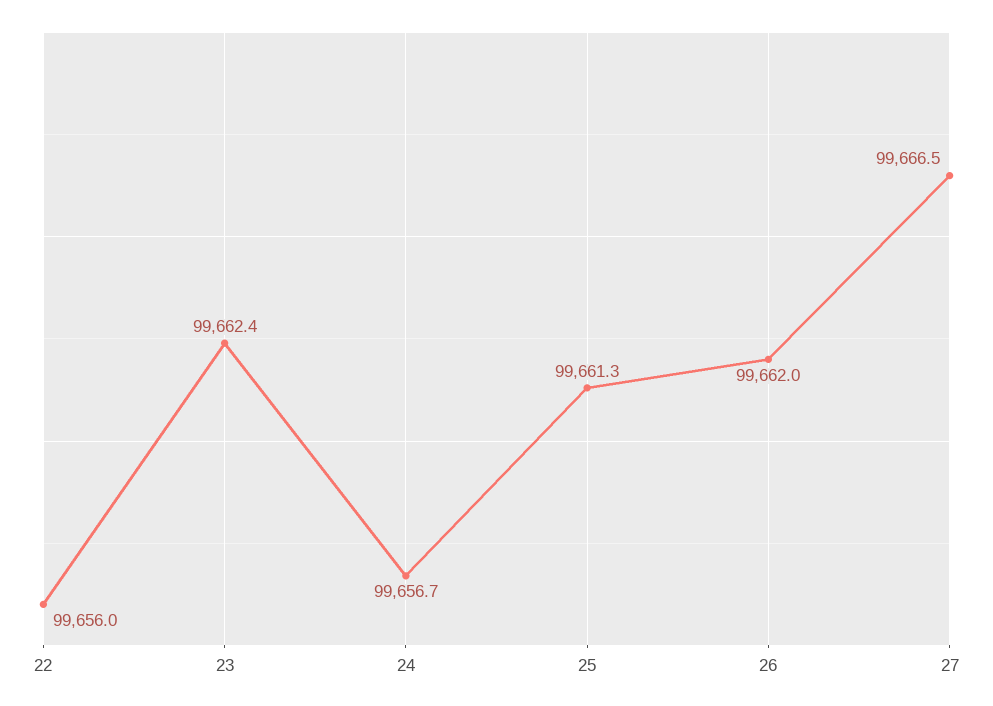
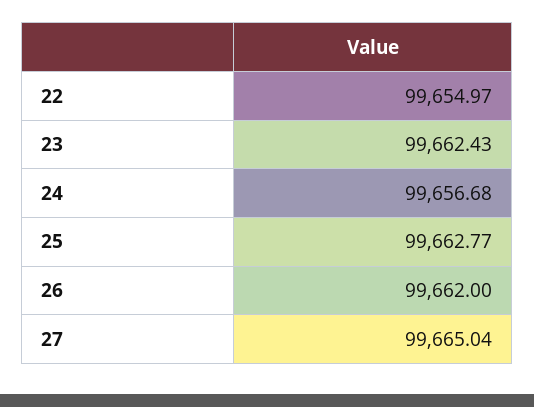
22: 99656 -> 99654.97
25: 99661.3 -> 99662.77
27: 99666.5 -> 99665.04

